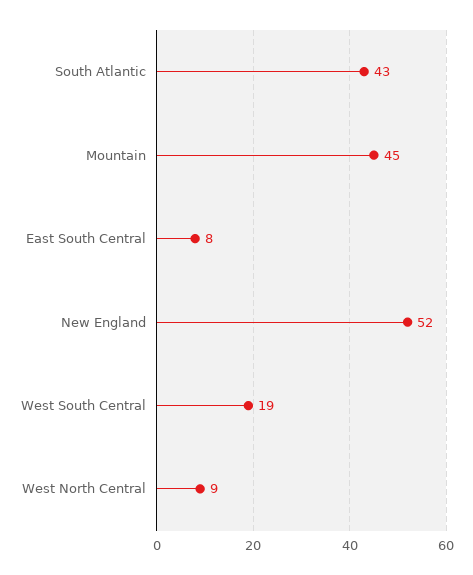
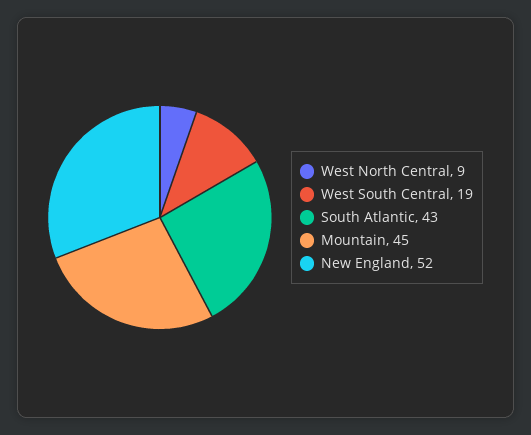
East South Central: 8 -> none

